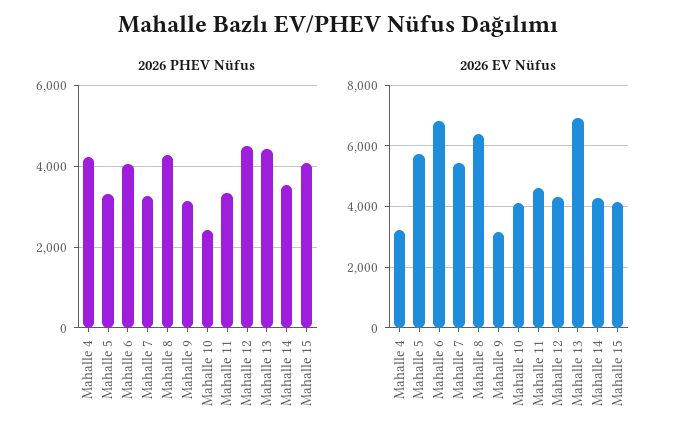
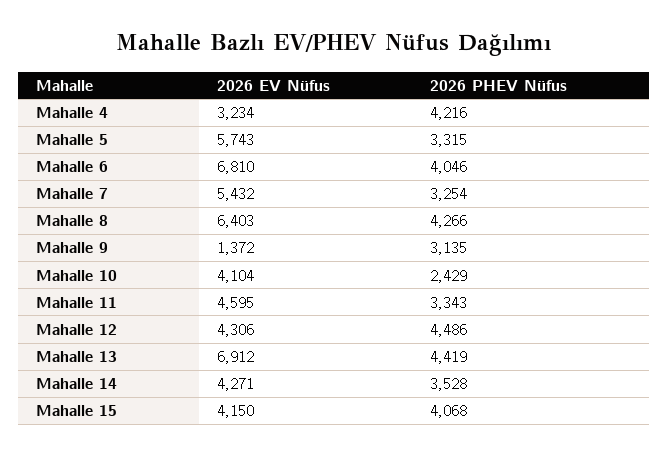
2026 EV Nüfus, Mahalle 9: 3200 -> 1372

